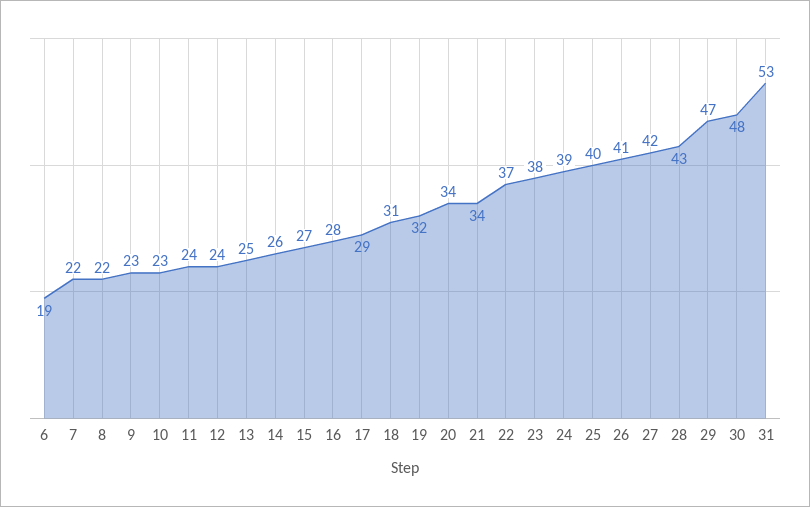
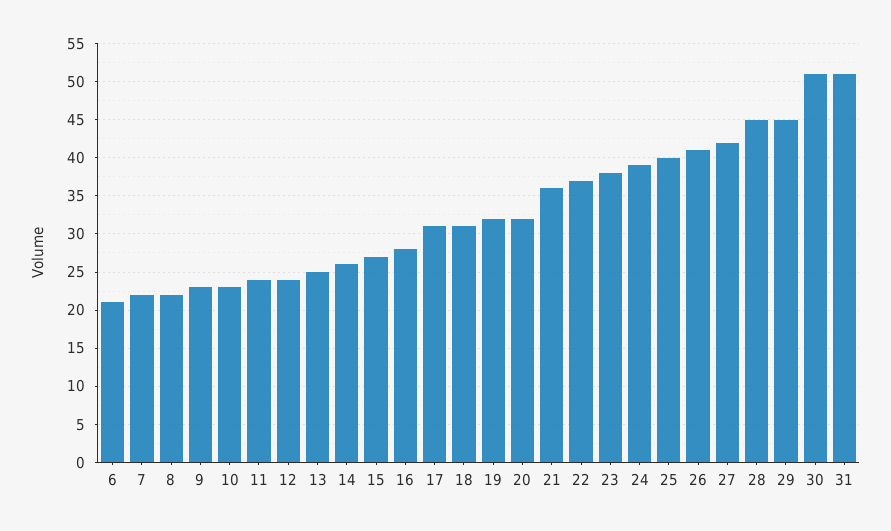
6: 19 -> 21
17: 29 -> 31
20: 34 -> 32
21: 34 -> 36
28: 43 -> 45
29: 47 -> 45
30: 48 -> 51
31: 53 -> 51

